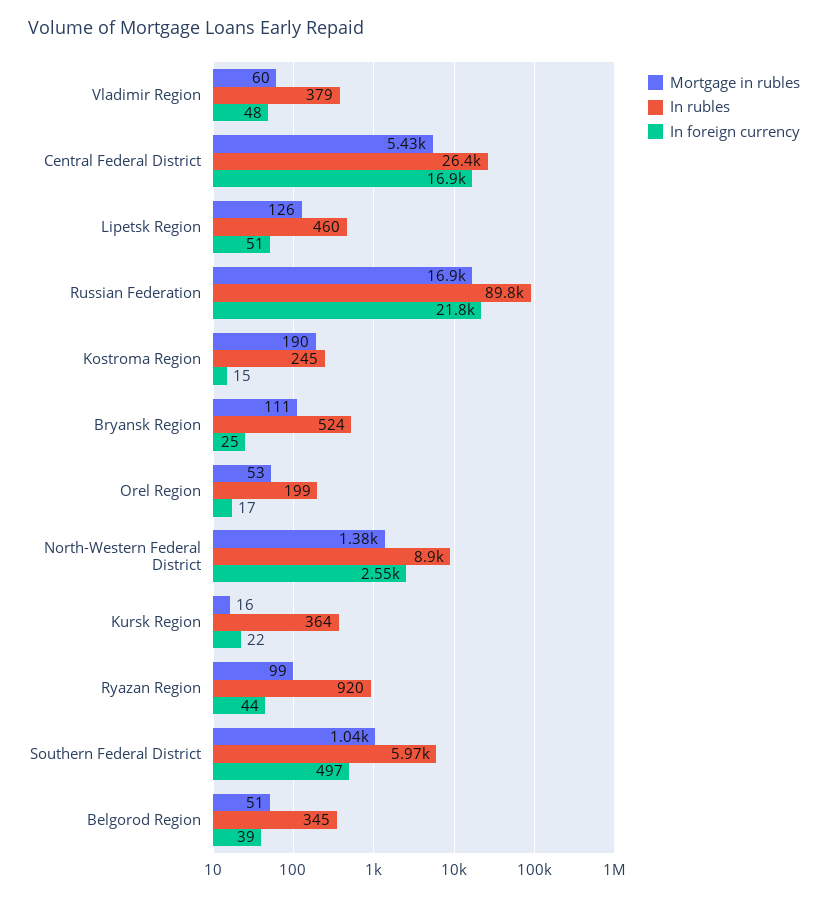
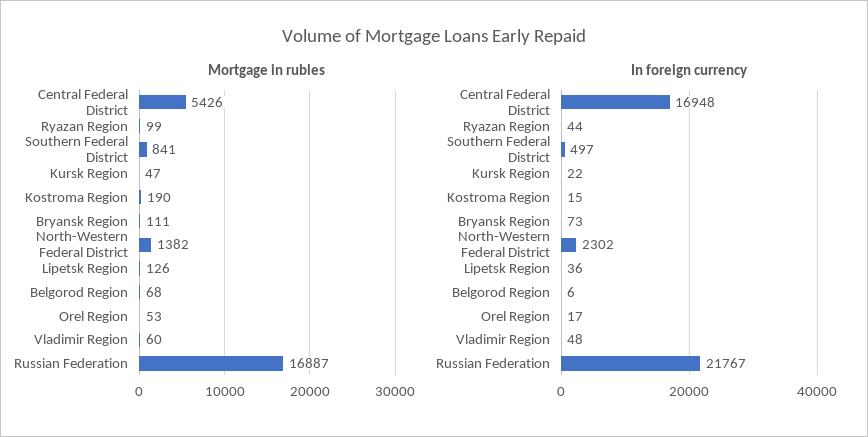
In rubles, Vladimir Region: 379 -> none
In rubles, Central Federal District: 26400 -> none
In rubles, Lipetsk Region: 460 -> none
In foreign currency, Lipetsk Region: 51 -> 36
In rubles, Russian Federation: 89800 -> none
In rubles, Kostroma Region: 245 -> none
In rubles, Bryansk Region: 524 -> none
In foreign currency, Bryansk Region: 25 -> 73
In rubles, Orel Region: 199 -> none
In rubles, North-Western Federal District: 8900 -> none
In foreign currency, North-Western Federal District: 2550 -> 2302
Mortgage in rubles, Kursk Region: 16 -> 47
In rubles, Kursk Region: 364 -> none
In rubles, Ryazan Region: 920 -> none
Mortgage in rubles, Southern Federal District: 1040 -> 841
In rubles, Southern Federal District: 5970 -> none
Mortgage in rubles, Belgorod Region: 51 -> 68
In rubles, Belgorod Region: 345 -> none
In foreign currency, Belgorod Region: 39 -> 6

